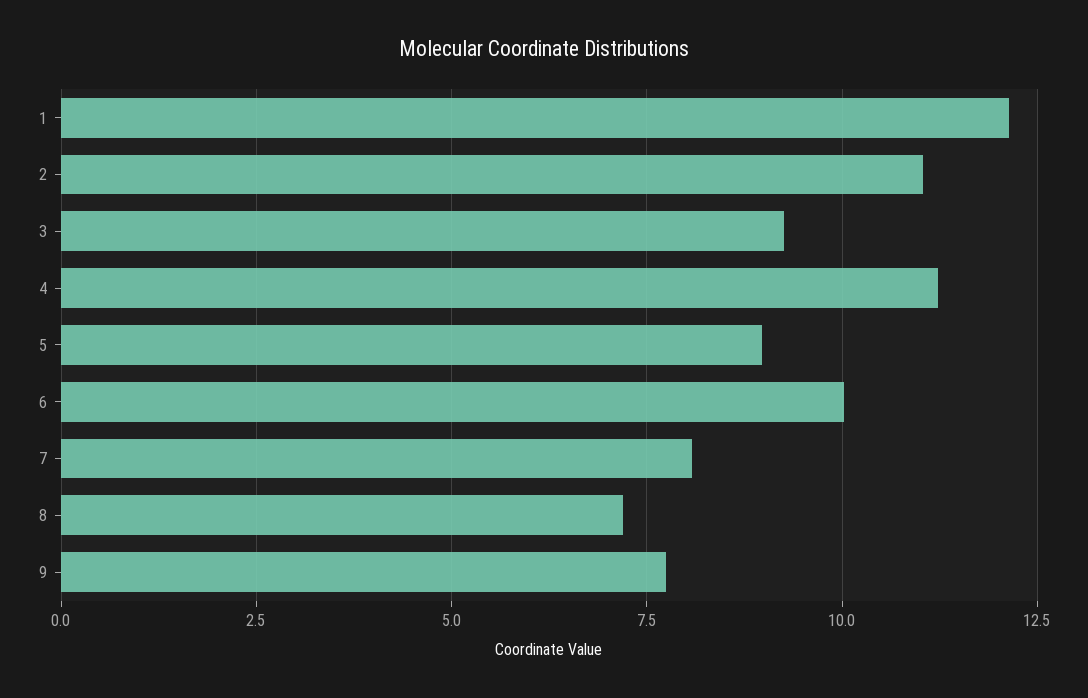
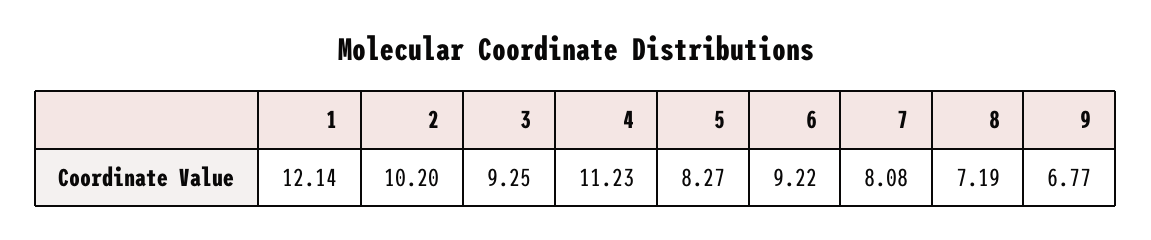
2: 11 -> 10.2
5: 9 -> 8.27
6: 10 -> 9.22
9: 7.75 -> 6.77

